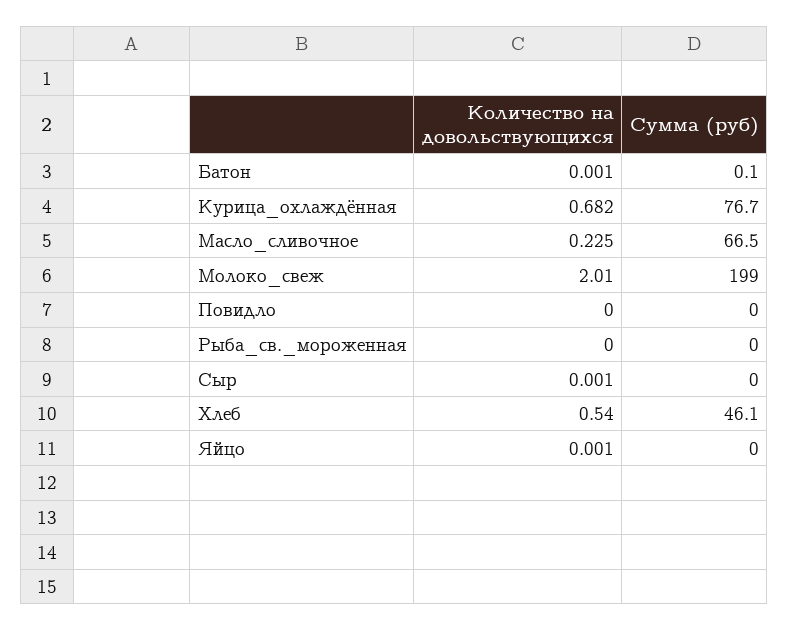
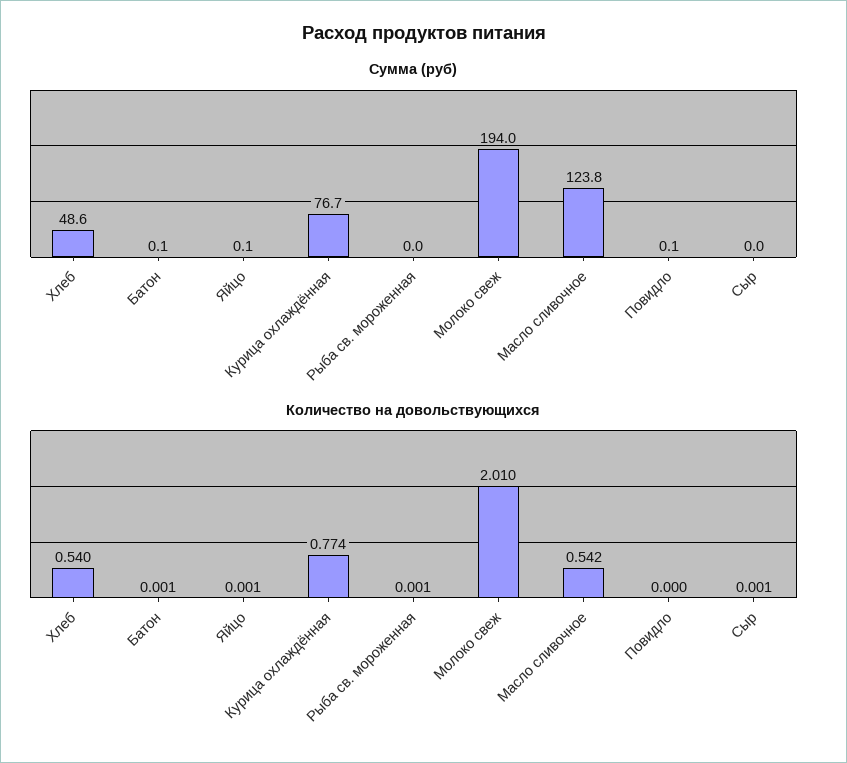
Количество на довольствующихся, Курица_охлаждённая: 0.682 -> 0.774
Количество на довольствующихся, Масло_сливочное: 0.225 -> 0.542
Сумма (руб), Масло_сливочное: 66.5 -> 123.8
Сумма (руб), Молоко_свеж: 199 -> 194
Сумма (руб), Повидло: 0 -> 0.1
Количество на довольствующихся, Рыба_св._мороженная: 0 -> 0.001
Сумма (руб), Хлеб: 46.1 -> 48.6
Сумма (руб), Яйцо: 0 -> 0.1

